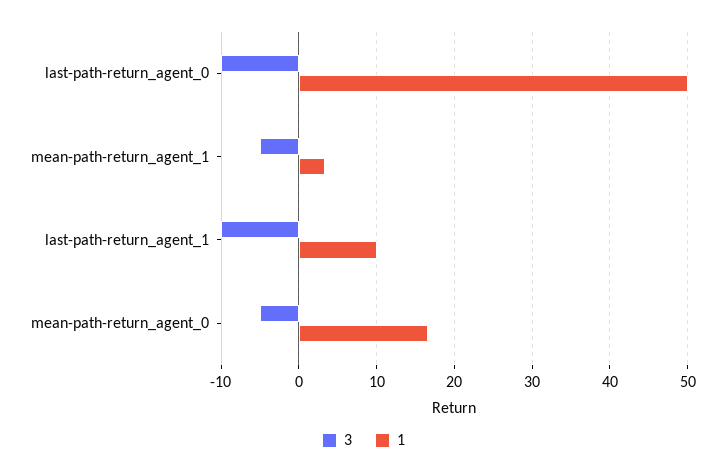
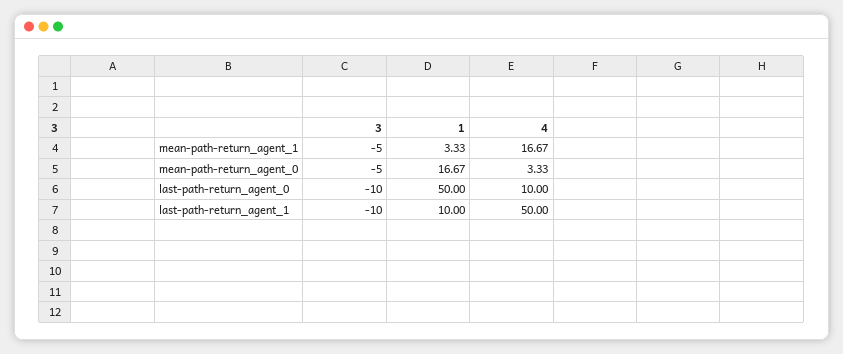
4, mean-path-return_agent_1: none -> 16.67
4, mean-path-return_agent_0: none -> 3.33
4, last-path-return_agent_0: none -> 10
4, last-path-return_agent_1: none -> 50

